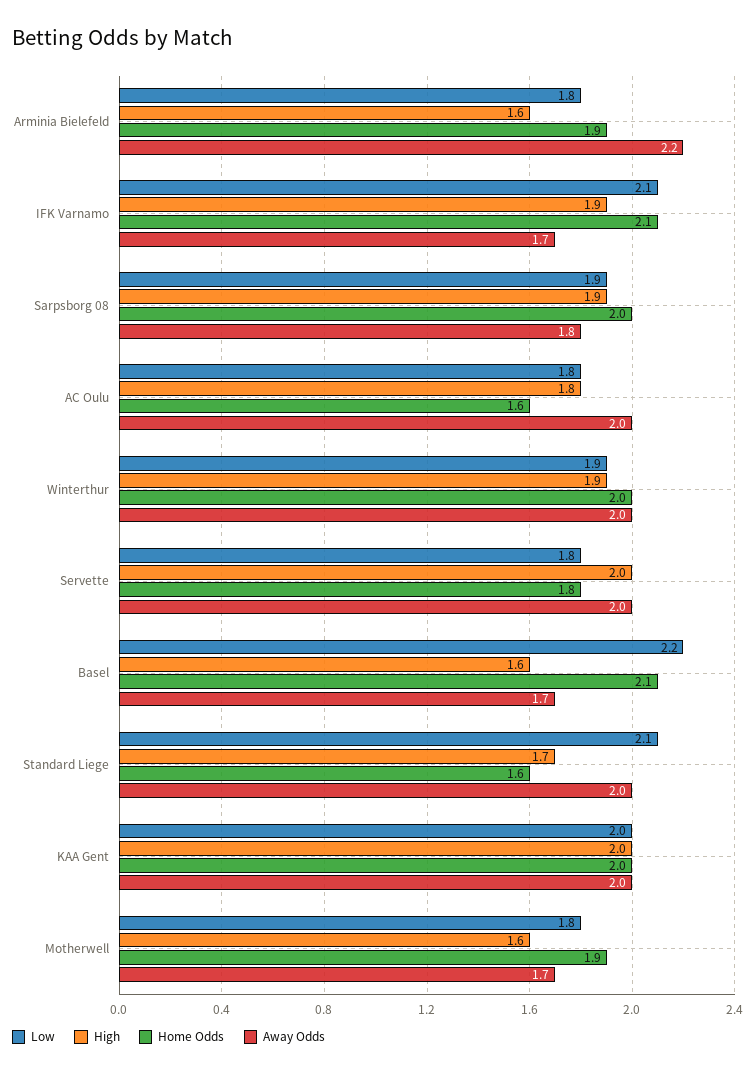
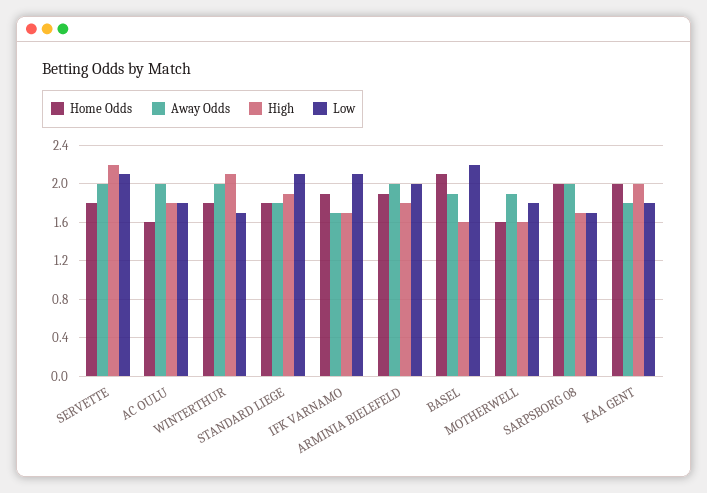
Low, Arminia Bielefeld: 1.8 -> 2
High, Arminia Bielefeld: 1.6 -> 1.8
Away Odds, Arminia Bielefeld: 2.2 -> 2
High, IFK Varnamo: 1.9 -> 1.7
Home Odds, IFK Varnamo: 2.1 -> 1.9
Low, Sarpsborg 08: 1.9 -> 1.7
High, Sarpsborg 08: 1.9 -> 1.7
Away Odds, Sarpsborg 08: 1.8 -> 2
Low, Winterthur: 1.9 -> 1.7
High, Winterthur: 1.9 -> 2.1
Home Odds, Winterthur: 2 -> 1.8
Low, Servette: 1.8 -> 2.1
High, Servette: 2 -> 2.2
Away Odds, Basel: 1.7 -> 1.9
High, Standard Liege: 1.7 -> 1.9
Home Odds, Standard Liege: 1.6 -> 1.8
Away Odds, Standard Liege: 2 -> 1.8
Low, KAA Gent: 2 -> 1.8
Away Odds, KAA Gent: 2 -> 1.8
Home Odds, Motherwell: 1.9 -> 1.6
Away Odds, Motherwell: 1.7 -> 1.9

